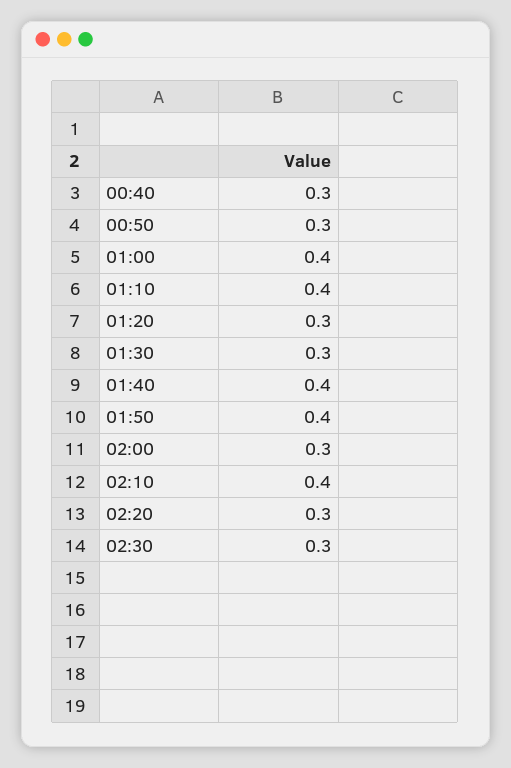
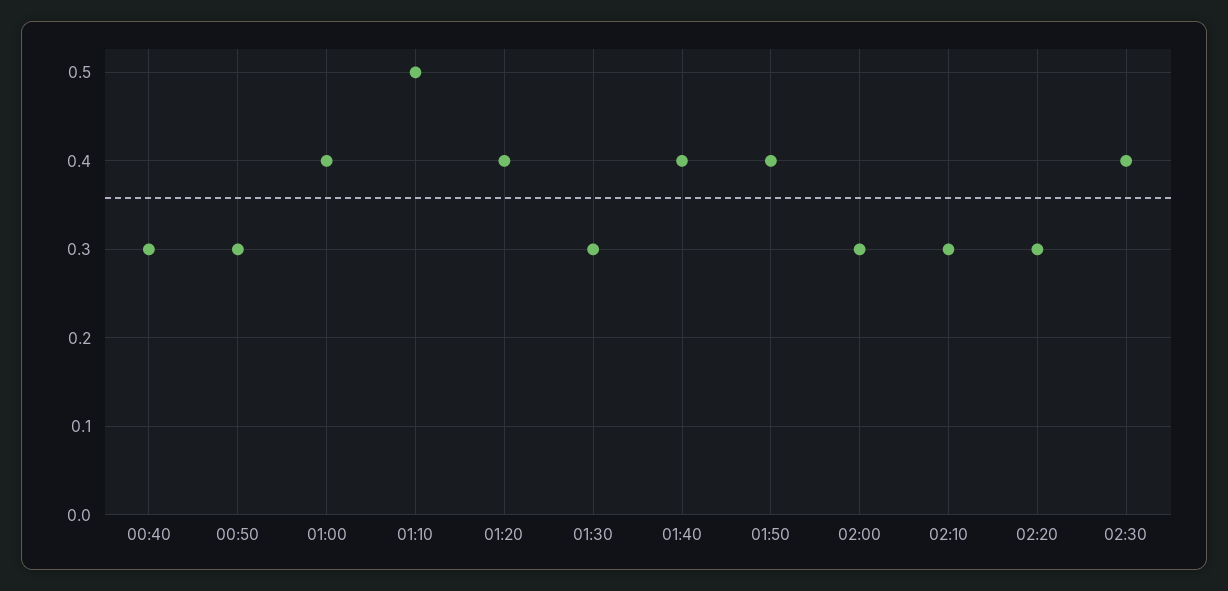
01:10: 0.4 -> 0.5
01:20: 0.3 -> 0.4
02:10: 0.4 -> 0.3
02:30: 0.3 -> 0.4

